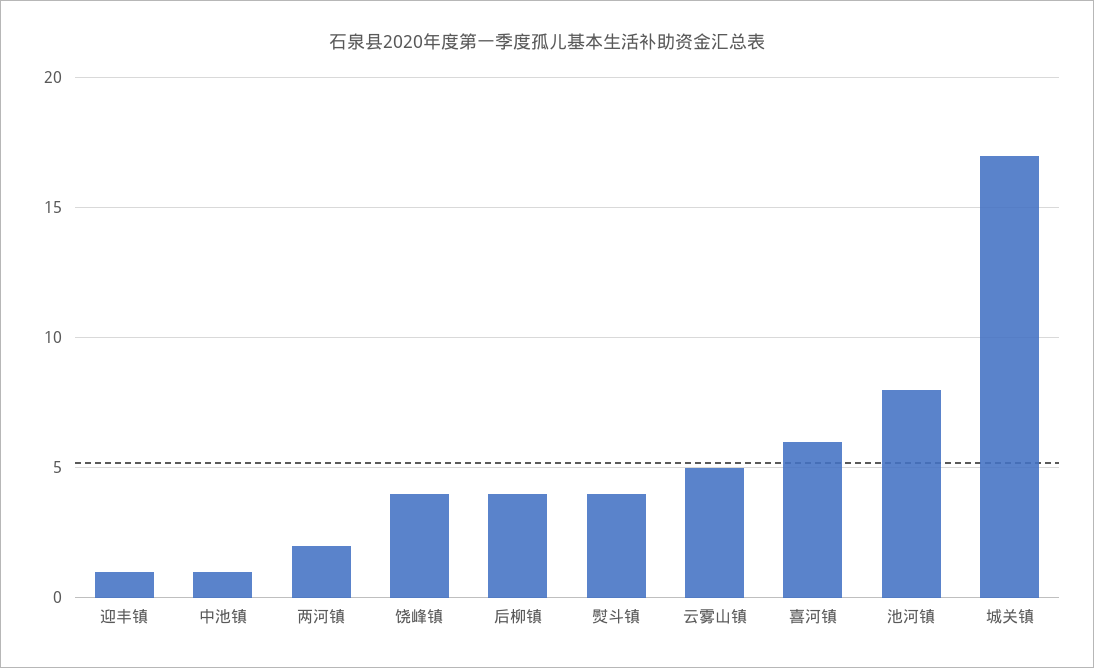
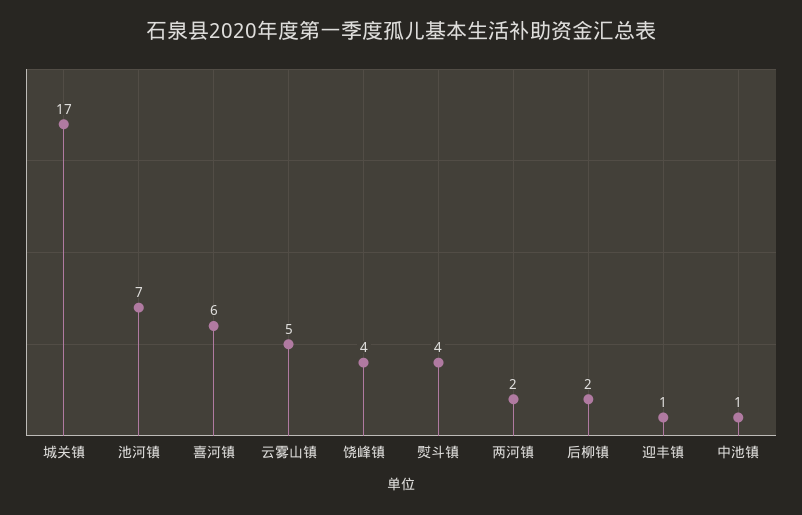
后柳镇: 4 -> 2
池河镇: 8 -> 7

